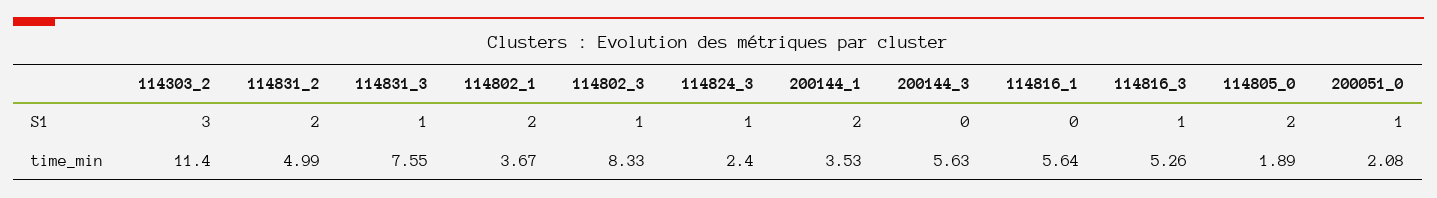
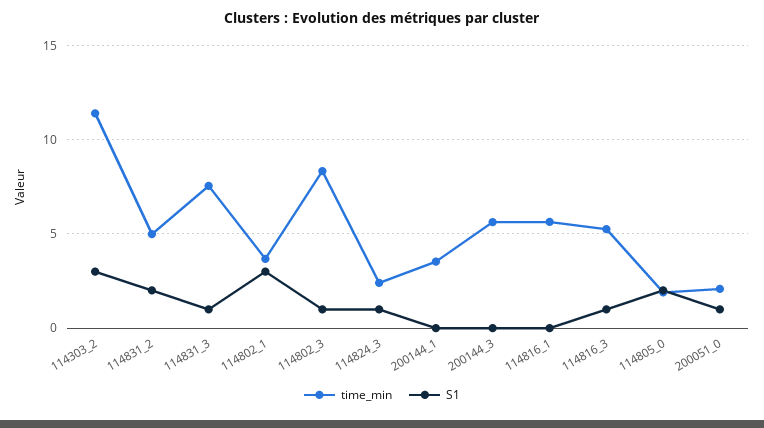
S1, 114802_1: 2 -> 3
S1, 200144_1: 2 -> 0

